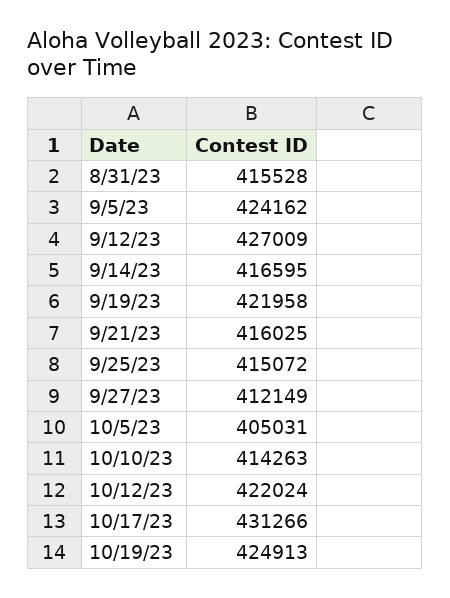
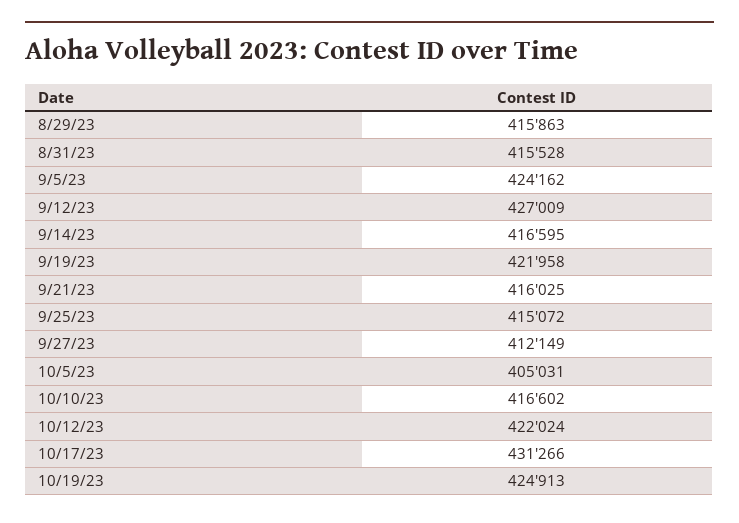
10/10/23: 414263 -> 416602
8/29/23: none -> 415863

